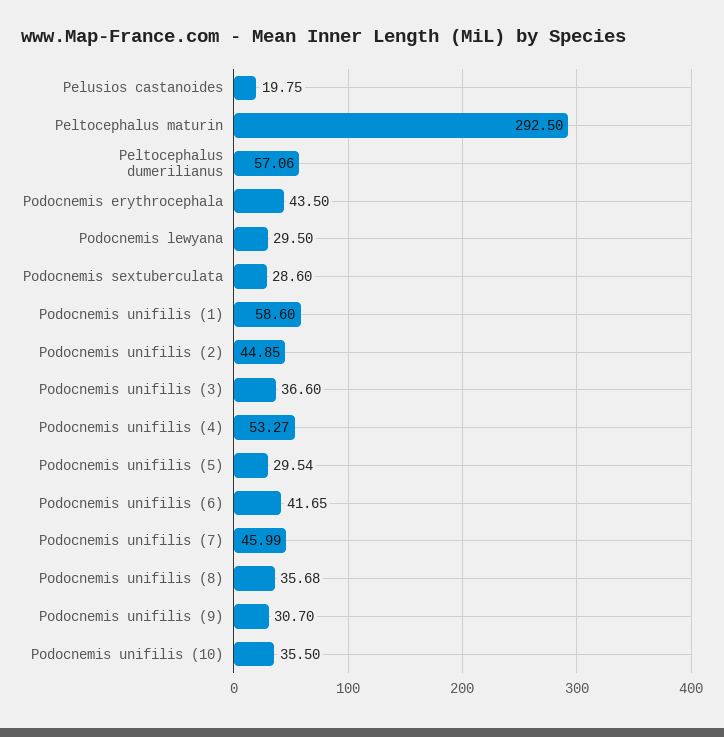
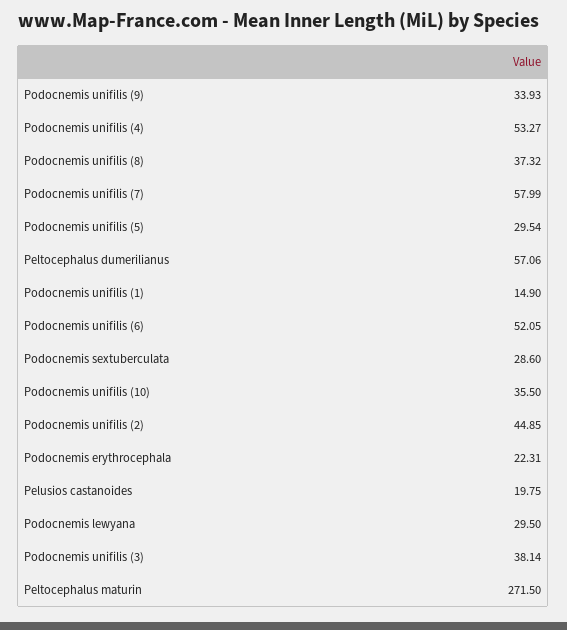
Peltocephalus maturin: 292.5 -> 271.5
Podocnemis erythrocephala: 43.5 -> 22.31
Podocnemis unifilis (1): 58.6 -> 14.9
Podocnemis unifilis (3): 36.6 -> 38.14
Podocnemis unifilis (6): 41.65 -> 52.05
Podocnemis unifilis (7): 45.99 -> 57.99
Podocnemis unifilis (8): 35.68 -> 37.32
Podocnemis unifilis (9): 30.7 -> 33.93

